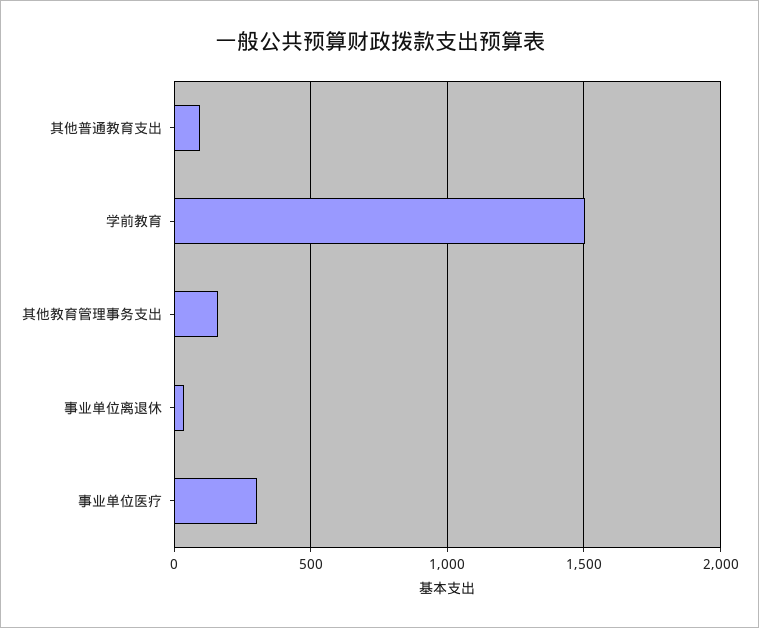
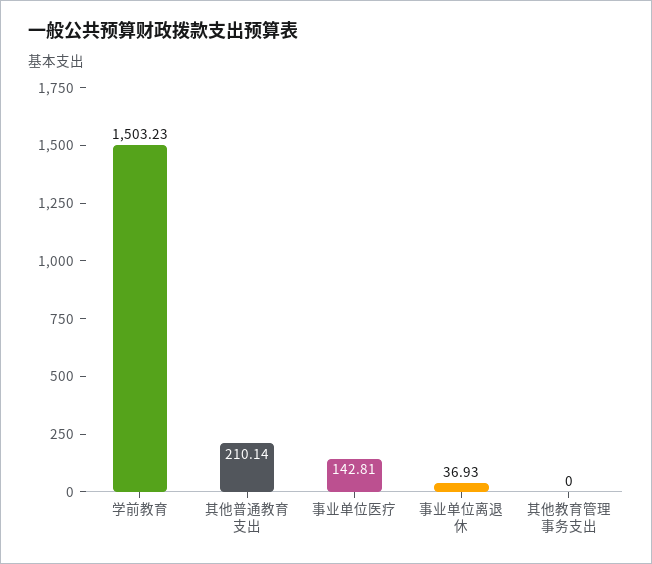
其他普通教育支出: 100 -> 210.14
其他教育管理事务支出: 150 -> 0
事业单位医疗: 300 -> 142.81

